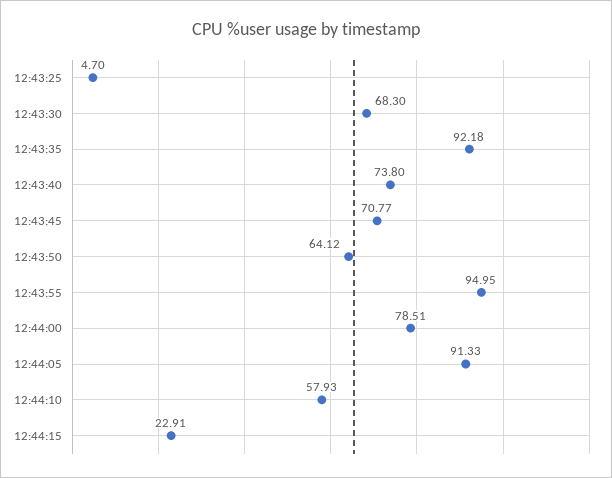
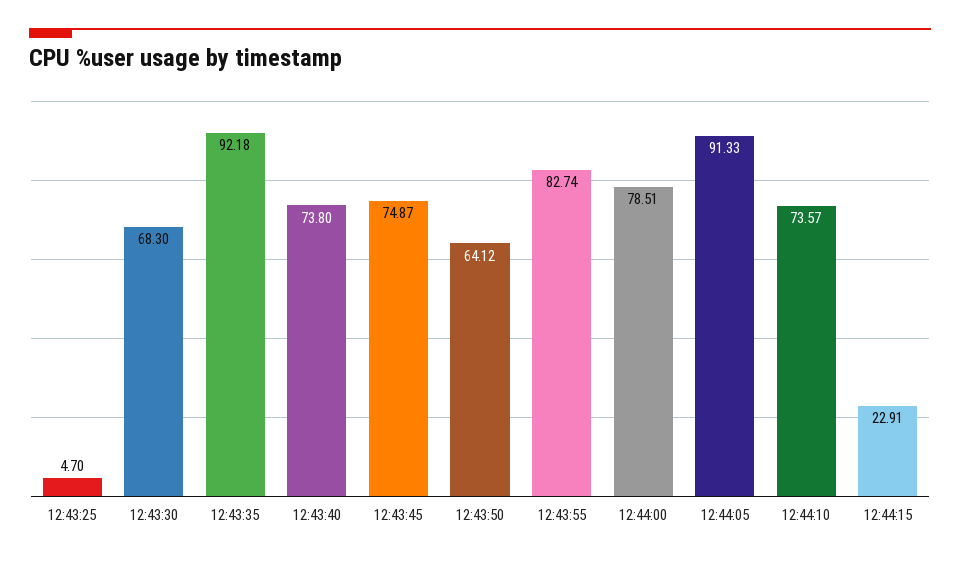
12:43:45: 70.77 -> 74.87
12:43:55: 94.95 -> 82.74
12:44:10: 57.93 -> 73.57

